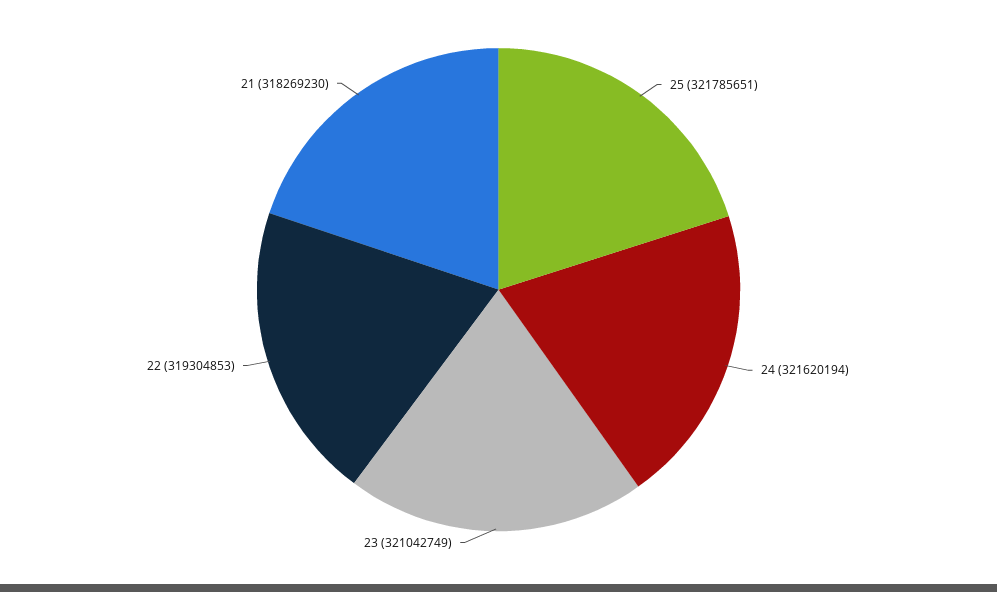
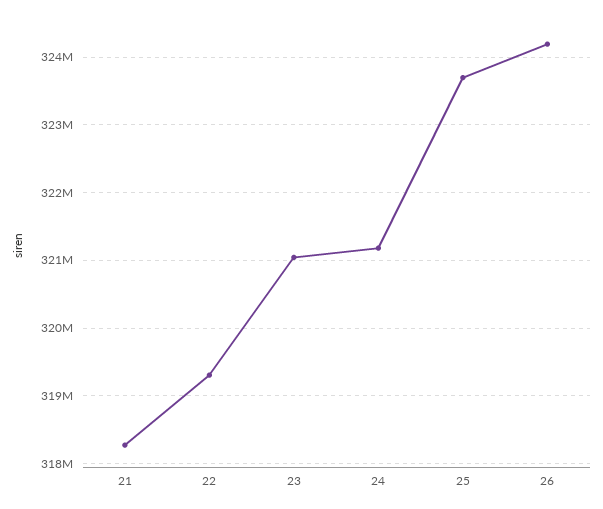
25: 321785651 -> 323700000
24: 321620194 -> 321200000
26: none -> 324200000

